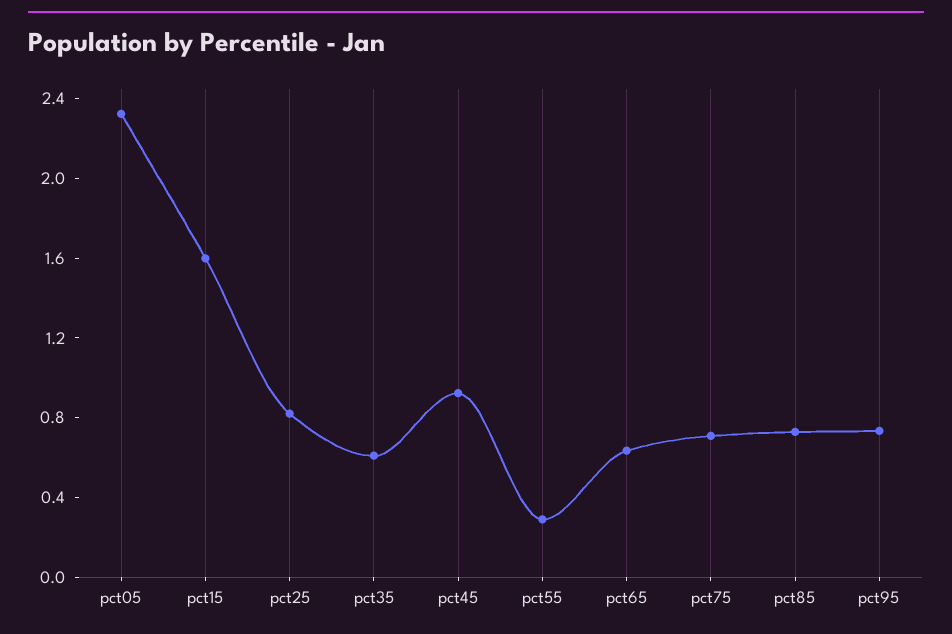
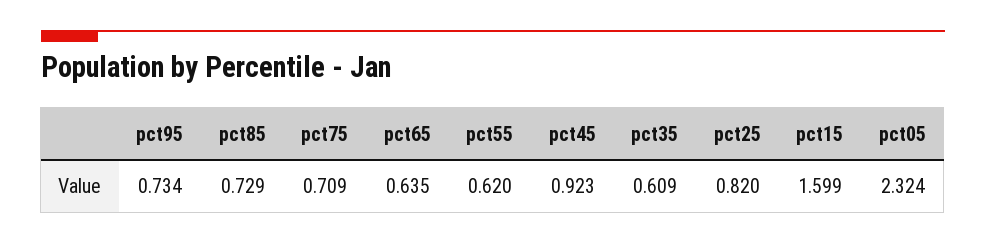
pct55: 0.3 -> 0.62

